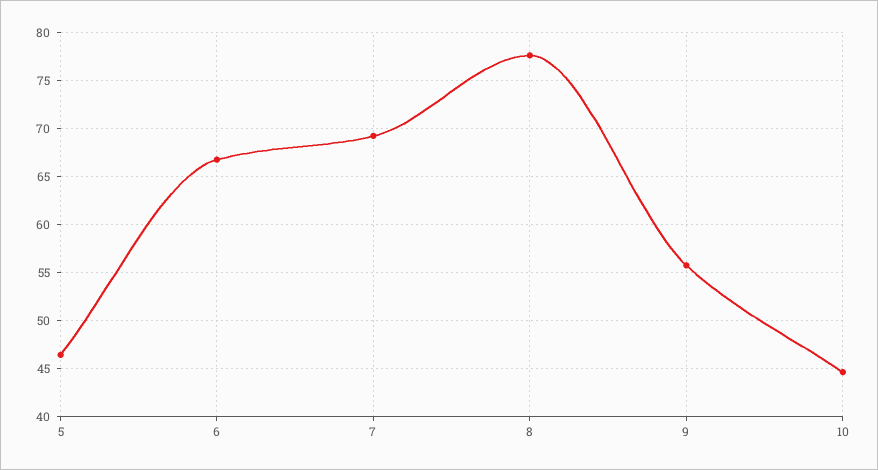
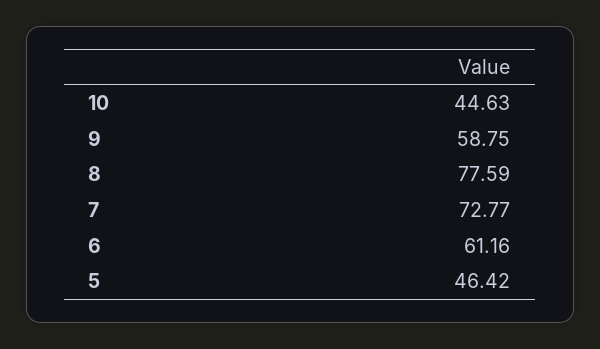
6: 67 -> 61.16
7: 69 -> 72.77
9: 56 -> 58.75

